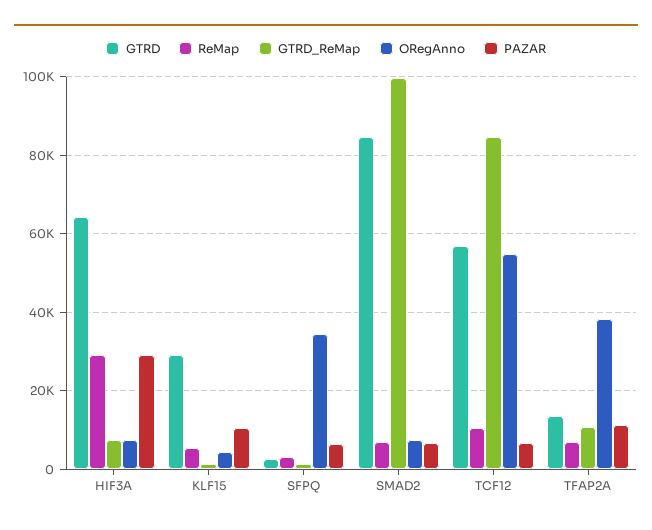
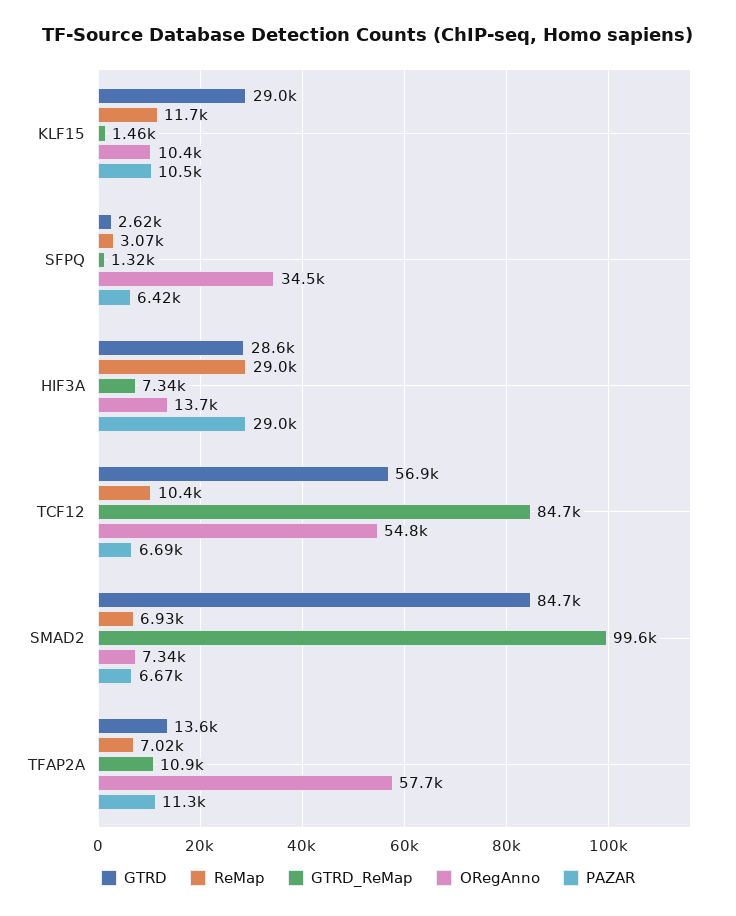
GTRD, HIF3A: 64000 -> 28600
ORegAnno, HIF3A: 8000 -> 13700
ReMap, KLF15: 6000 -> 11700
ORegAnno, KLF15: 4000 -> 10400
ORegAnno, TFAP2A: 38000 -> 57700

